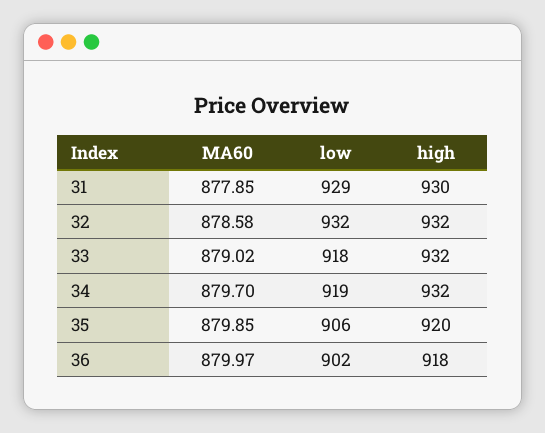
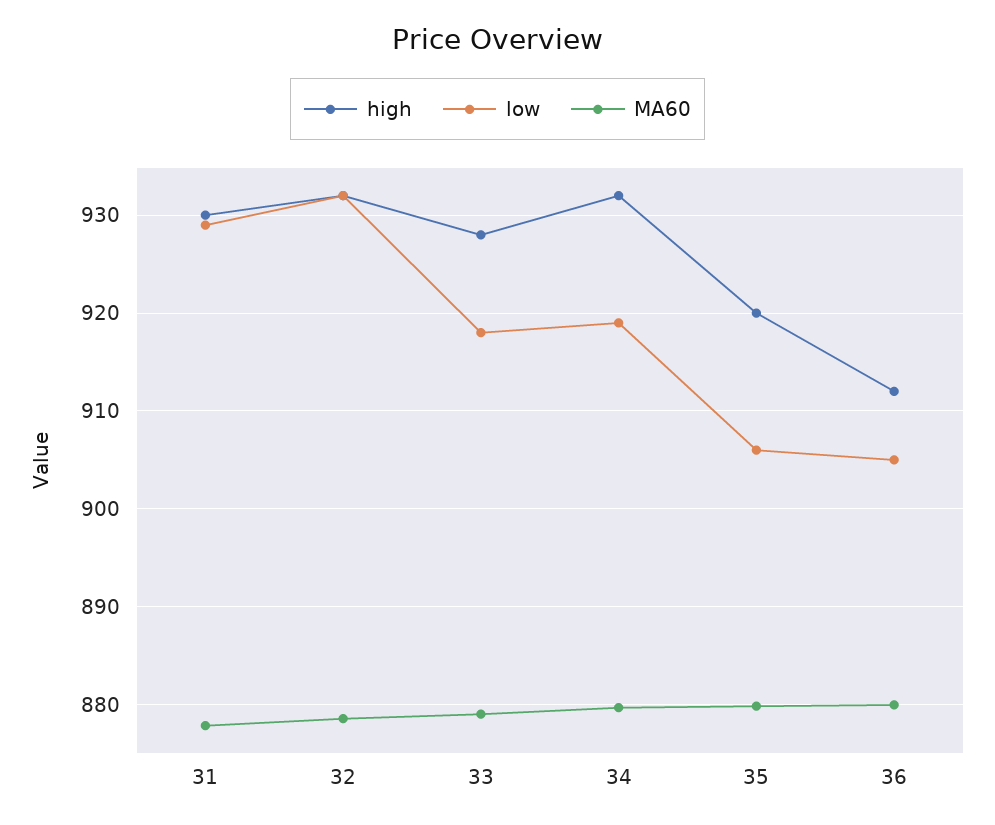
high, 33: 932 -> 928
low, 36: 902 -> 905
high, 36: 918 -> 912

